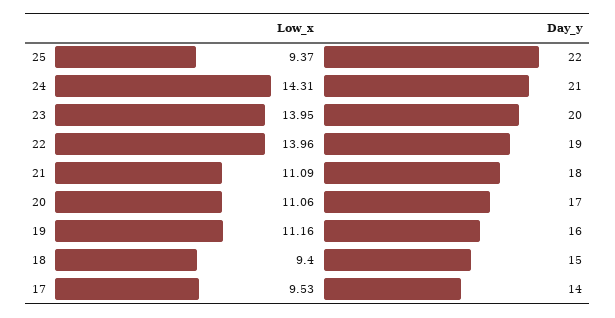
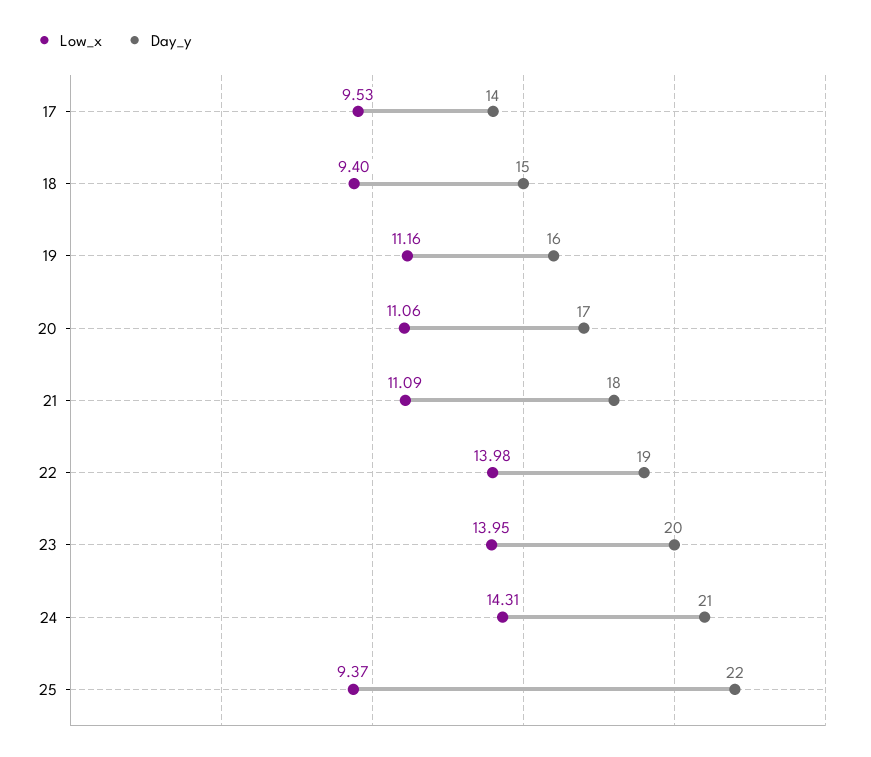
Low_x, 22: 13.96 -> 13.98

